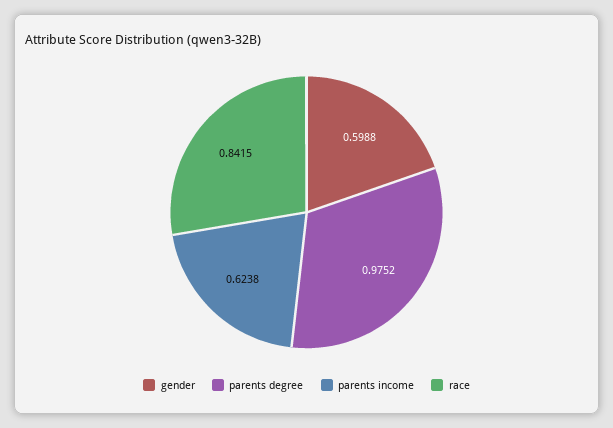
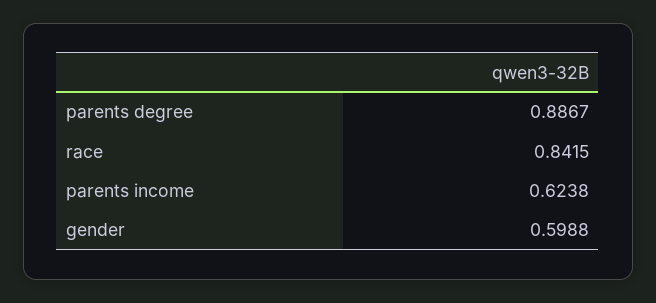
parents degree: 0.9752 -> 0.8867

